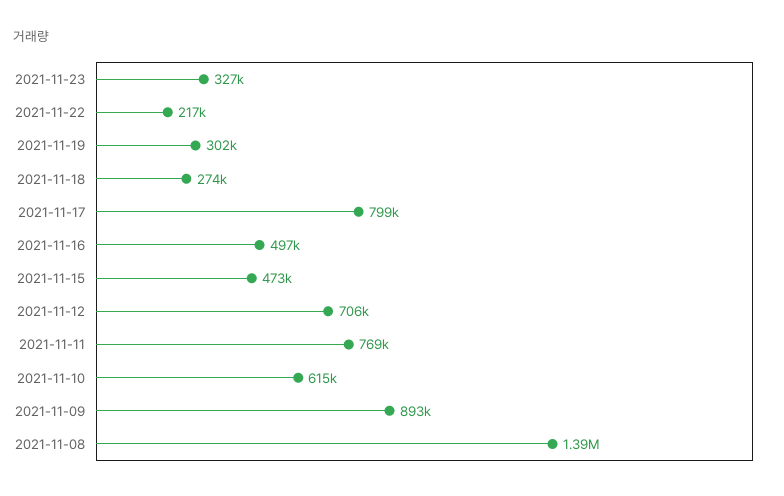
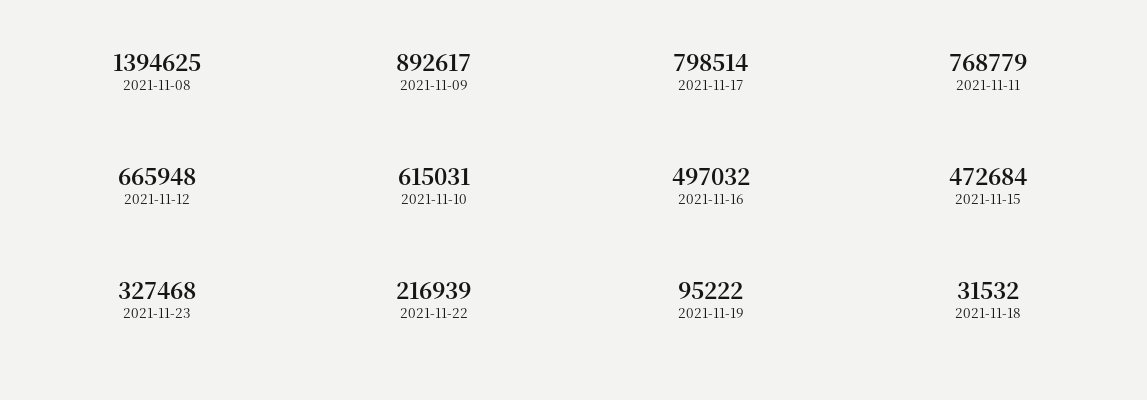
2021-11-19: 302000 -> 95222
2021-11-18: 274000 -> 31532
2021-11-12: 706000 -> 665948

